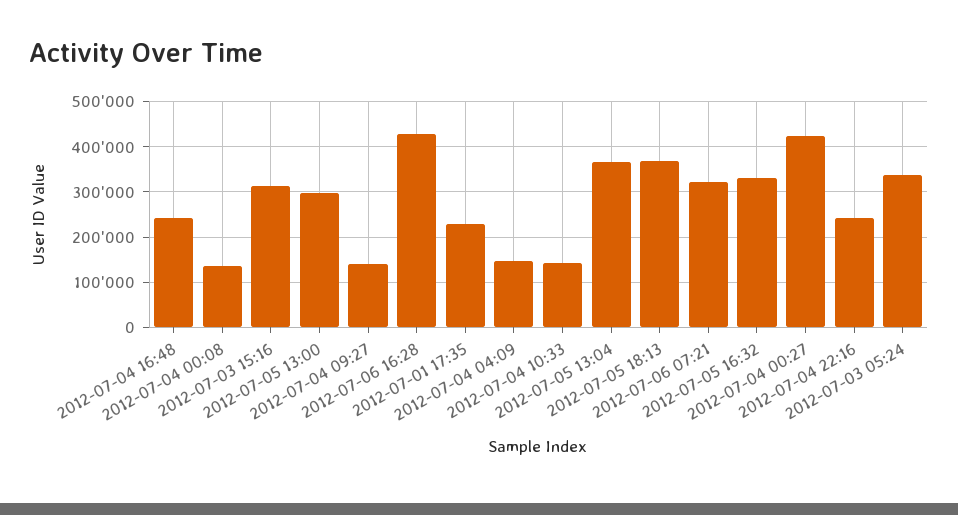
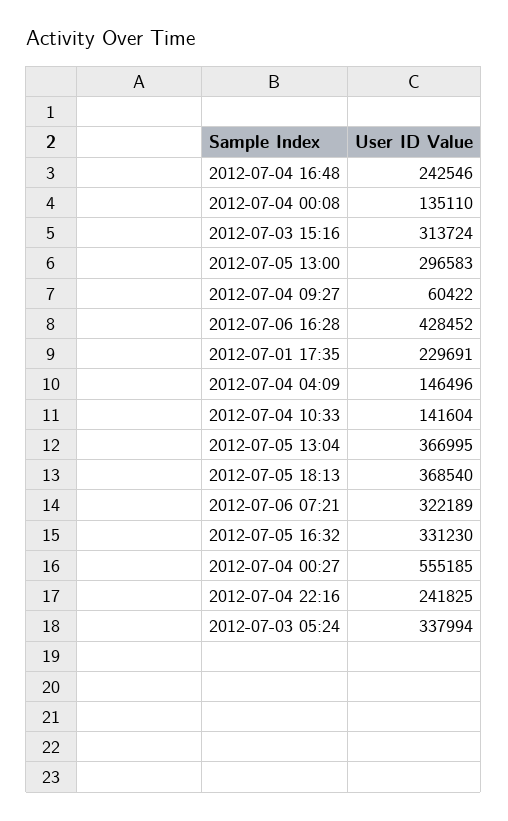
2012-07-04 09:27: 140000 -> 60422
2012-07-04 00:27: 420000 -> 555185

